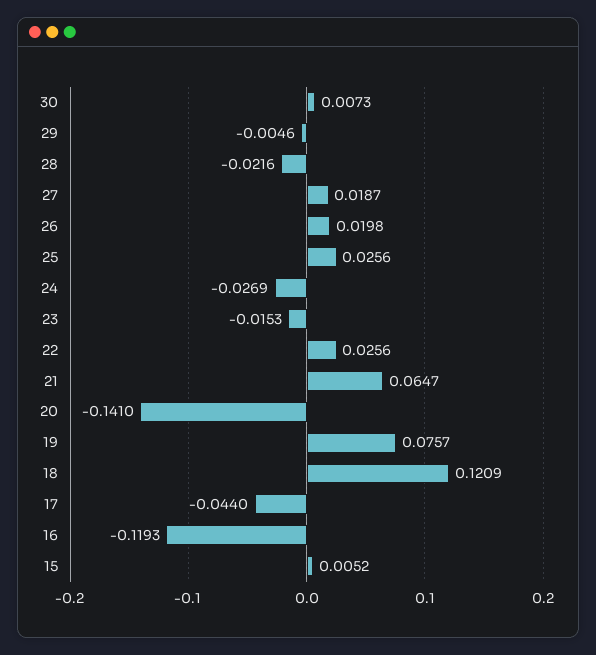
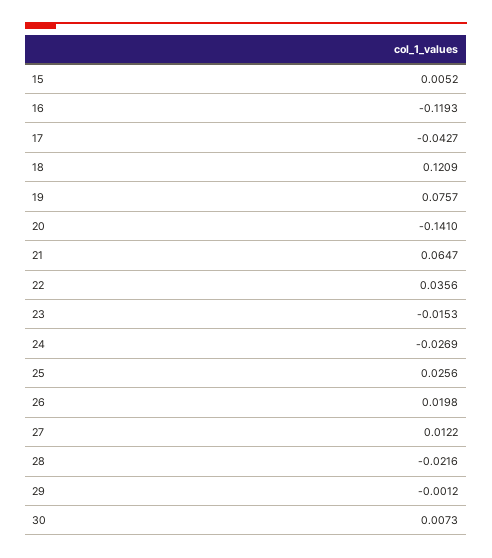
29: -0.0046 -> -0.0012
27: 0.0187 -> 0.0122
22: 0.0256 -> 0.0356
17: -0.044 -> -0.0427

